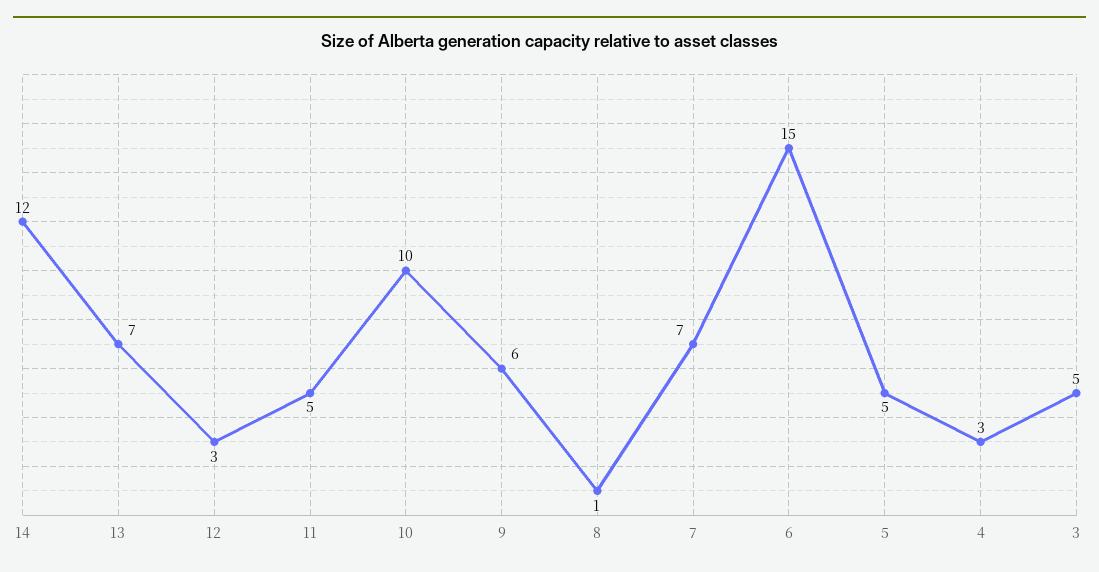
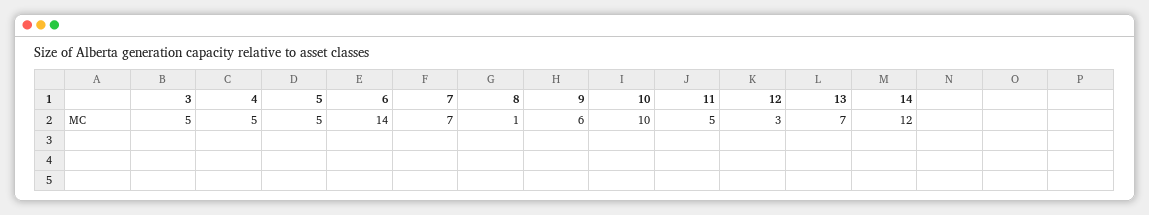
6: 15 -> 14
4: 3 -> 5

